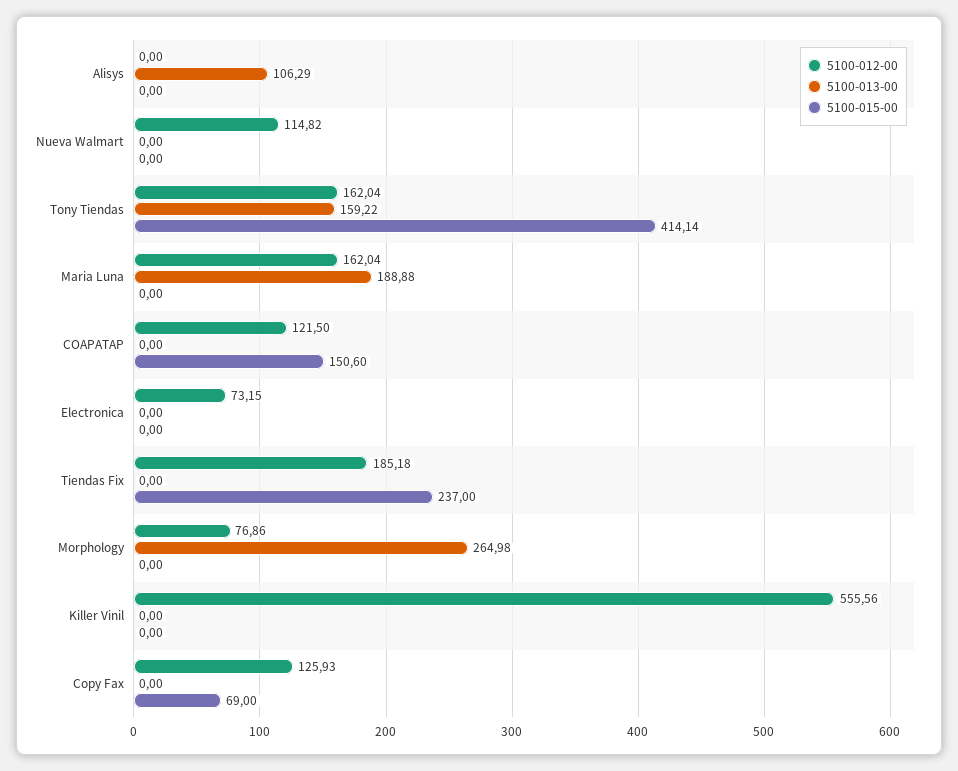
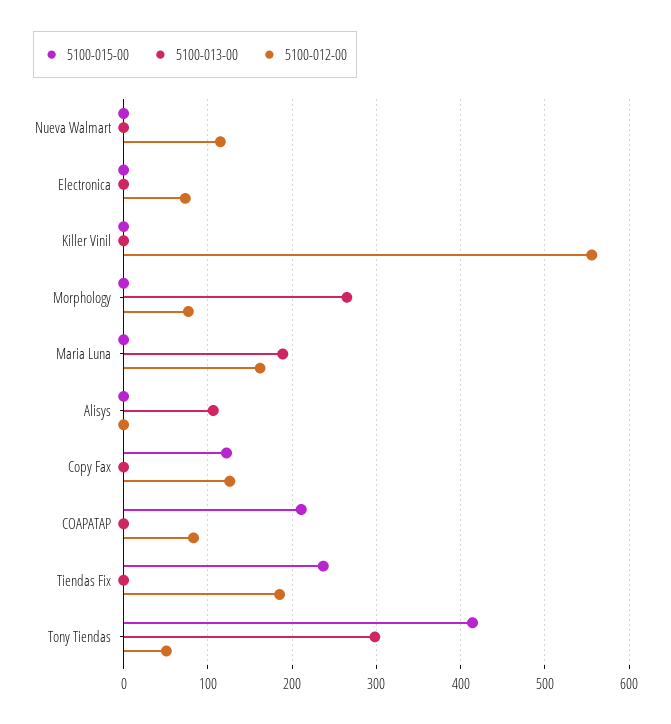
5100-012-00, Tony Tiendas: 162.04 -> 50
5100-013-00, Tony Tiendas: 159.22 -> 300
5100-012-00, COAPATAP: 121.5 -> 80
5100-015-00, COAPATAP: 150.6 -> 210
5100-015-00, Copy Fax: 69 -> 120

